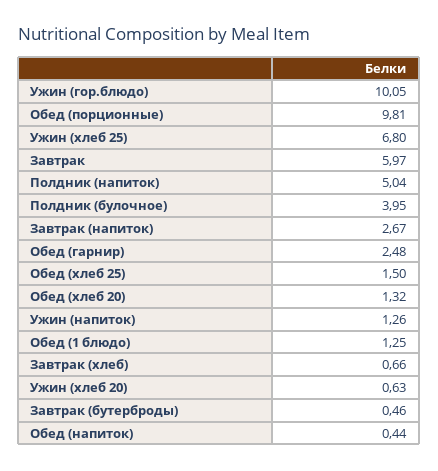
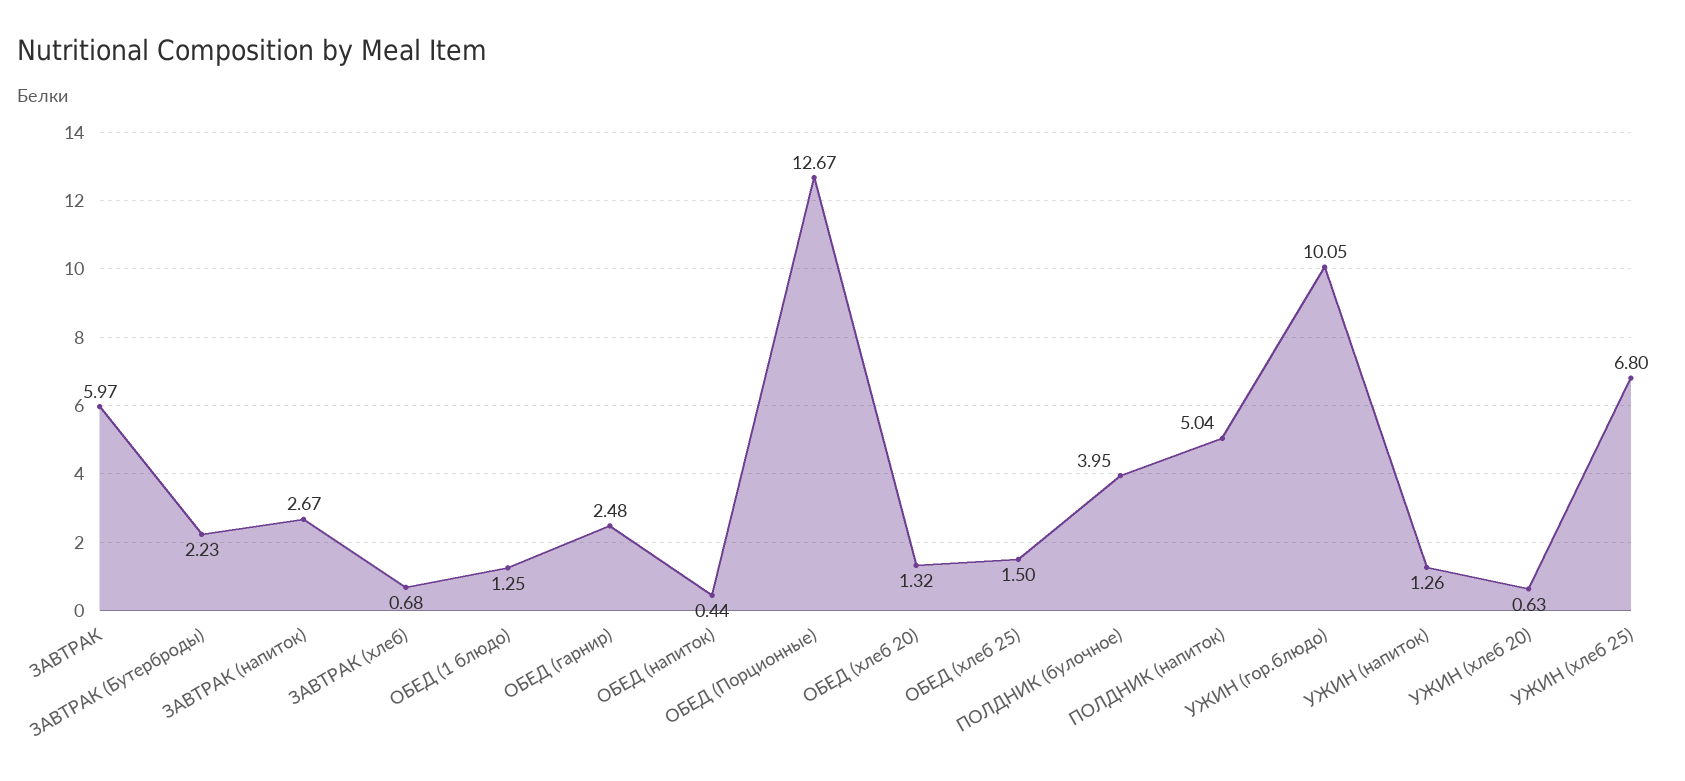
Обед (порционные): 9.81 -> 12.67
Завтрак (хлеб): 0.66 -> 0.68
Завтрак (бутерброды): 0.46 -> 2.23

